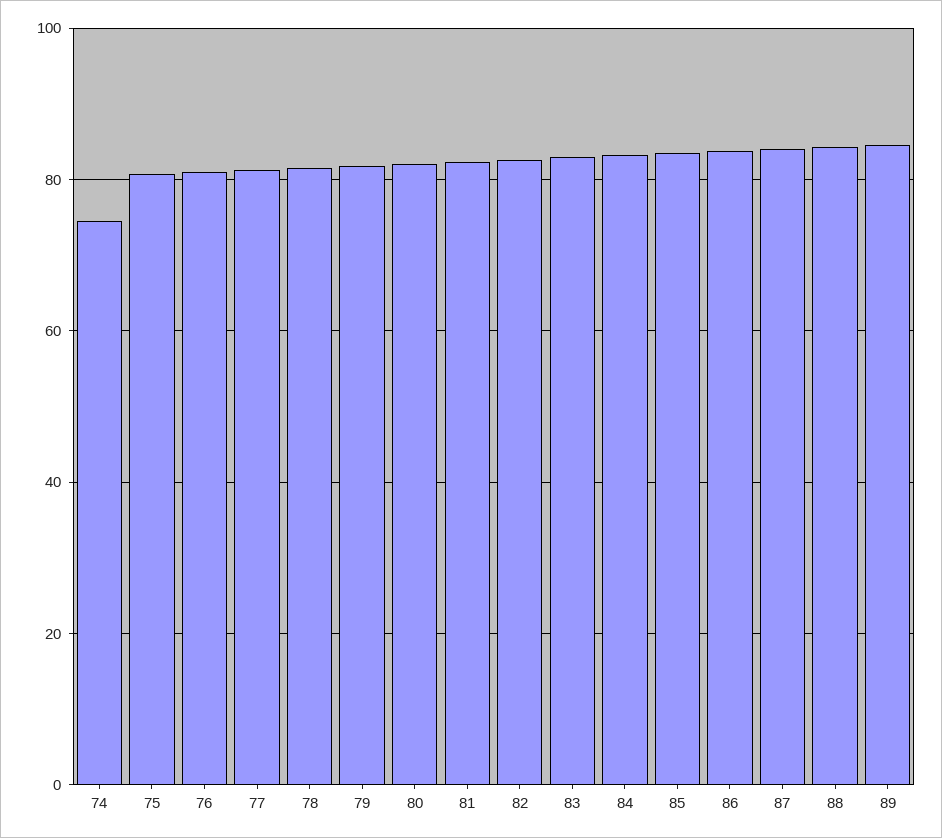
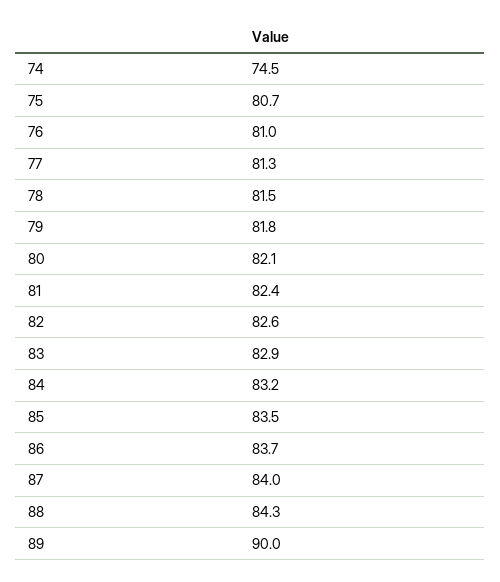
89: 84 -> 90

